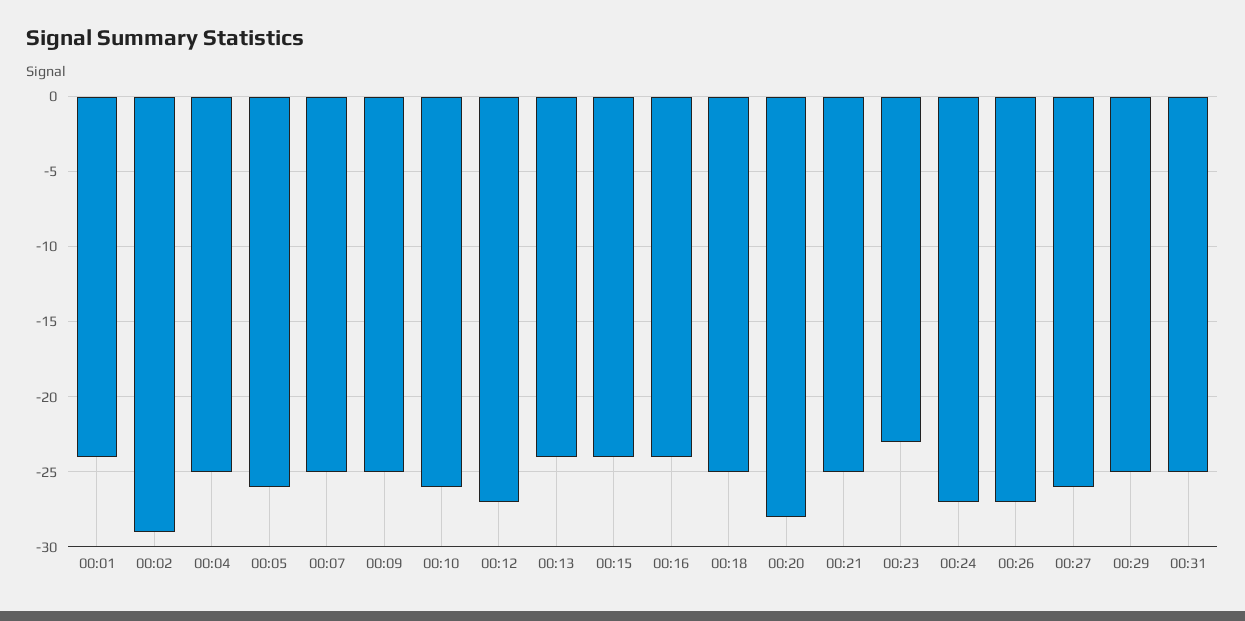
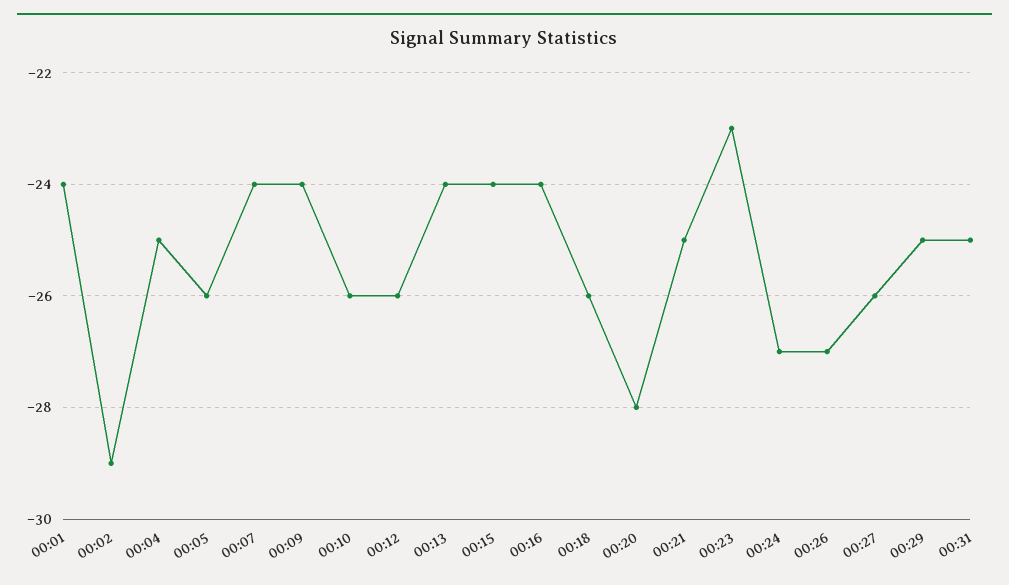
00:07: -25 -> -24
00:09: -25 -> -24
00:12: -27 -> -26
00:18: -25 -> -26

